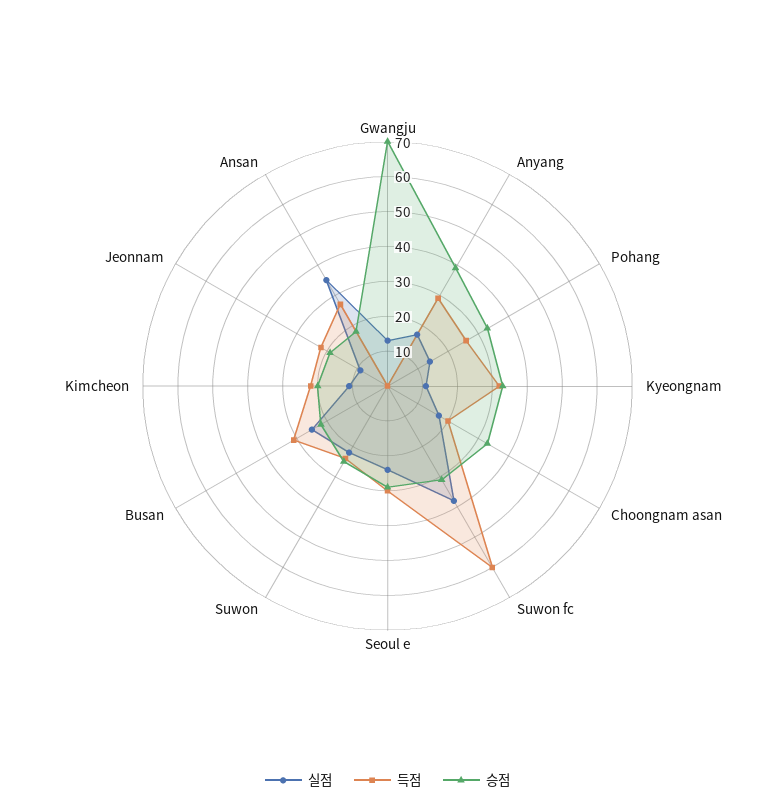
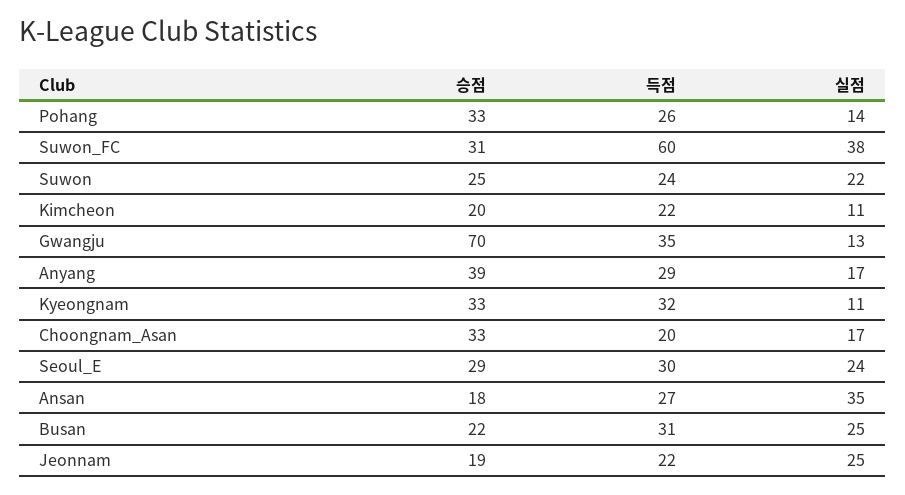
득점, Gwangju: 0 -> 35
실점, Jeonnam: 10 -> 25

